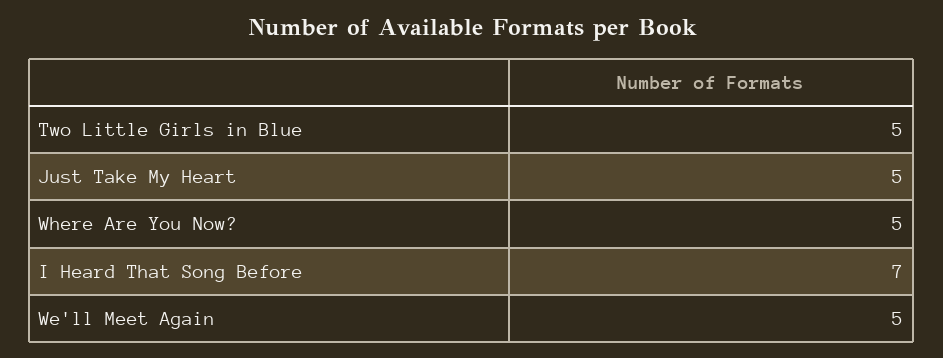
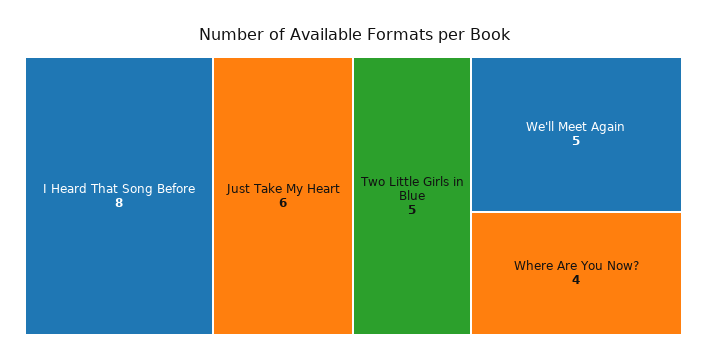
Just Take My Heart: 5 -> 6
Where Are You Now?: 5 -> 4
I Heard That Song Before: 7 -> 8

